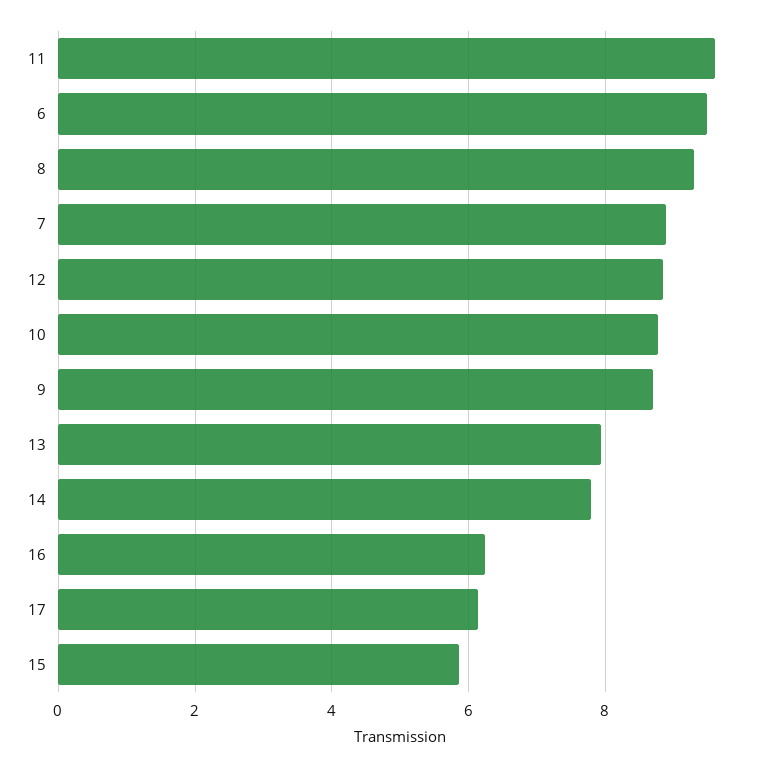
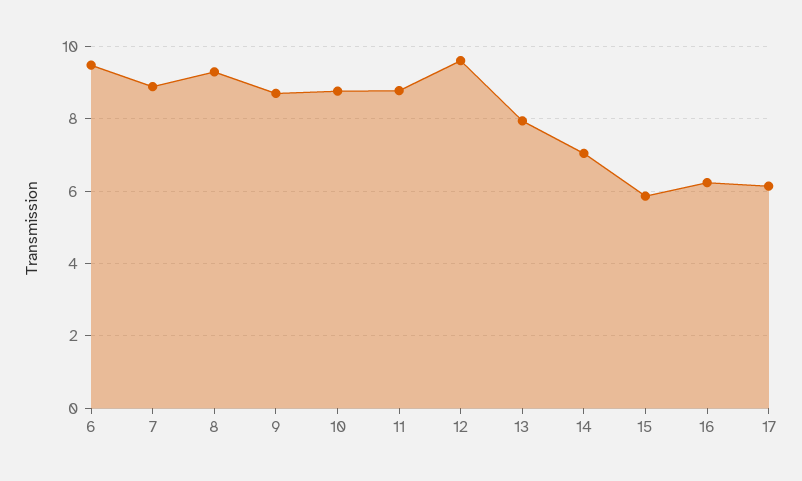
11: 9.6 -> 8.8
12: 8.8 -> 9.6
14: 7.8 -> 7

